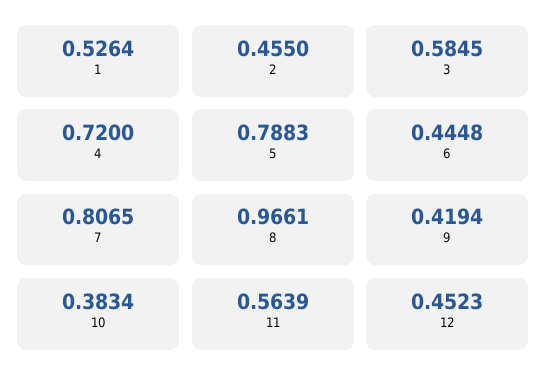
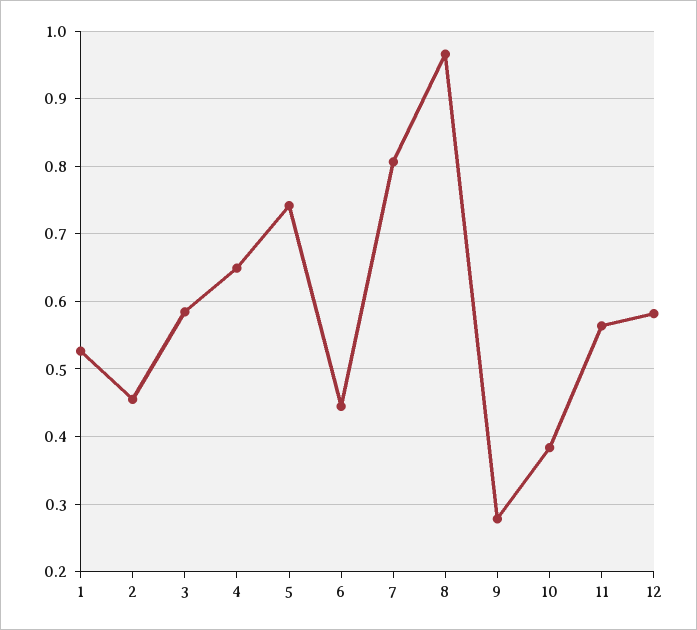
4: 0.72 -> 0.65
5: 0.7883 -> 0.74
9: 0.4194 -> 0.28
12: 0.4523 -> 0.58

